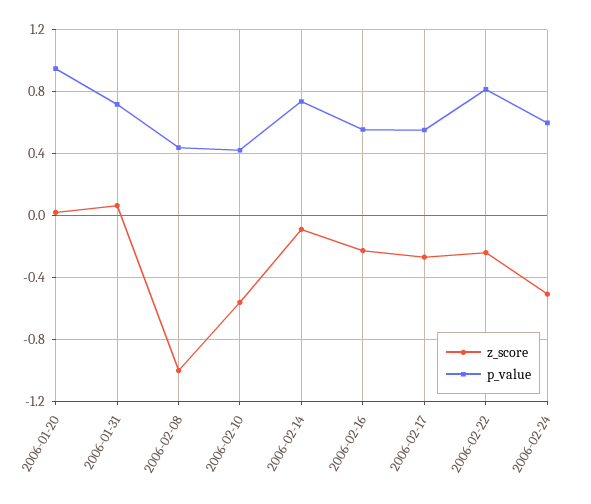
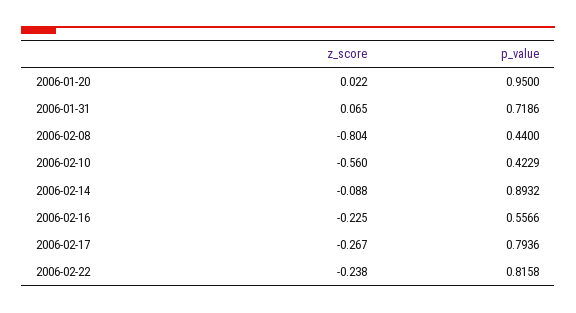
z_score, 2006-02-08: -1 -> -0.804
p_value, 2006-02-14: 0.75 -> 0.8932
p_value, 2006-02-17: 0.55 -> 0.7936
z_score, 2006-02-24: -0.5 -> none
p_value, 2006-02-24: 0.6 -> none

